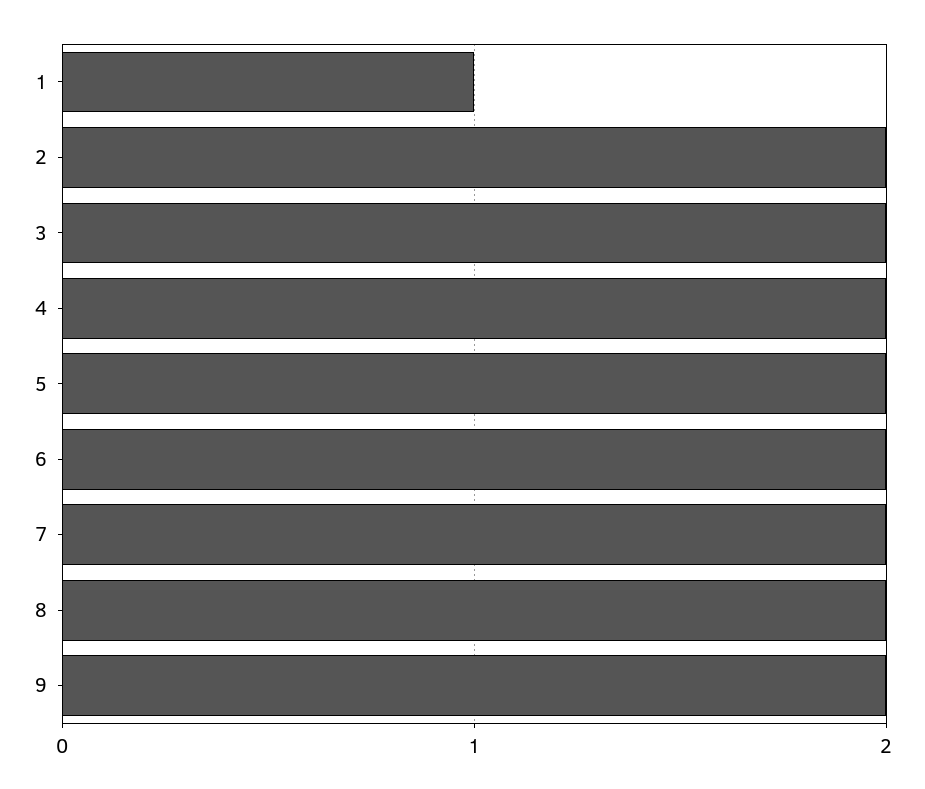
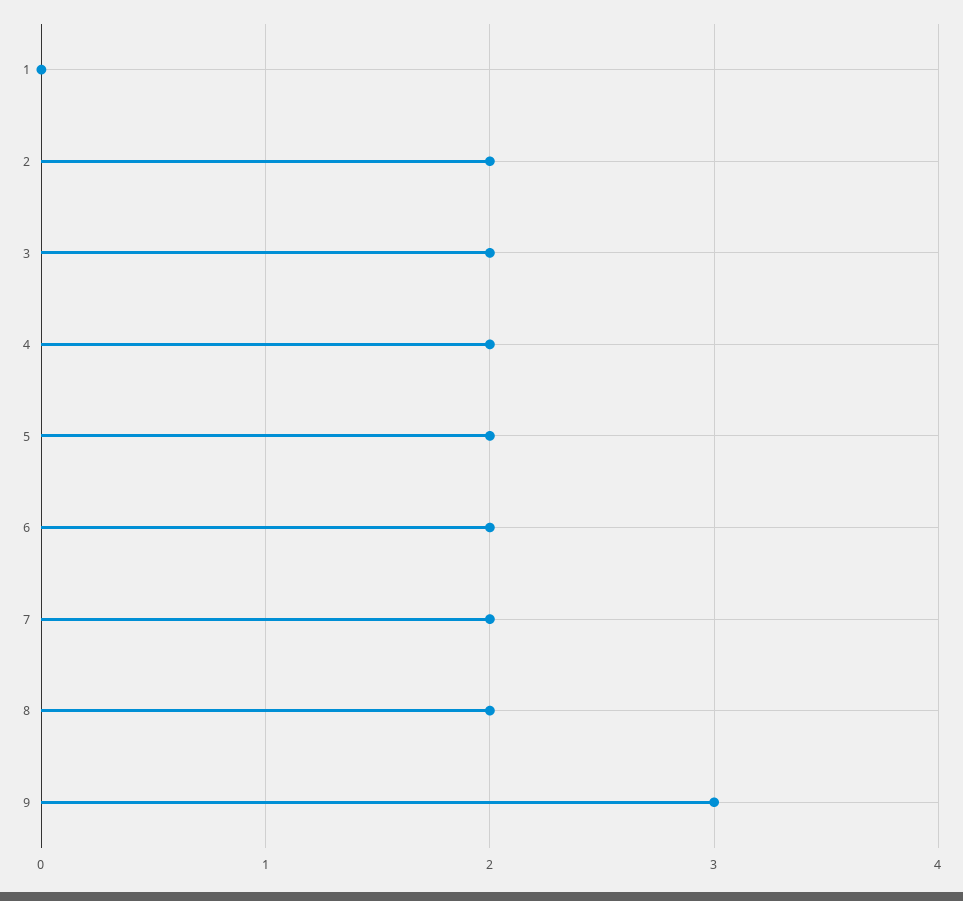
1: 1 -> 0
9: 2 -> 3

